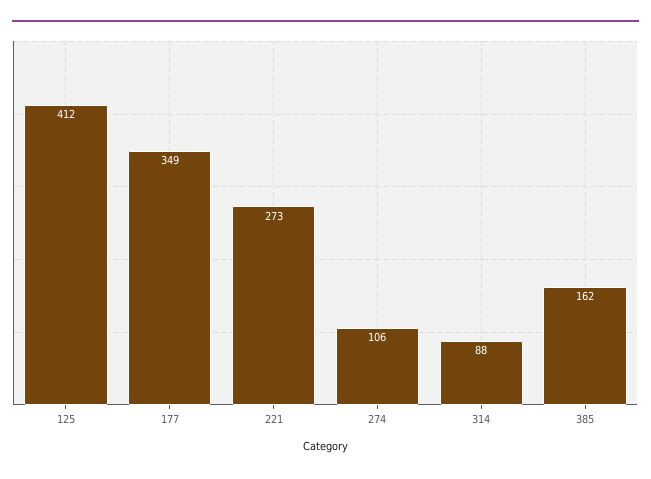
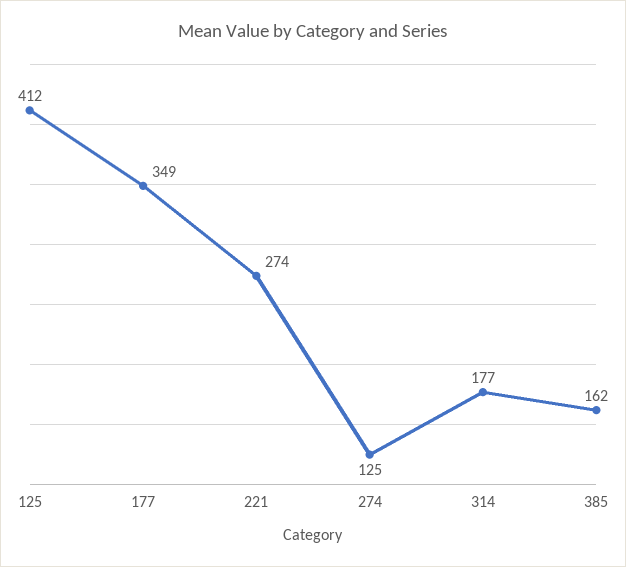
221: 273 -> 274
274: 106 -> 125
314: 88 -> 177

